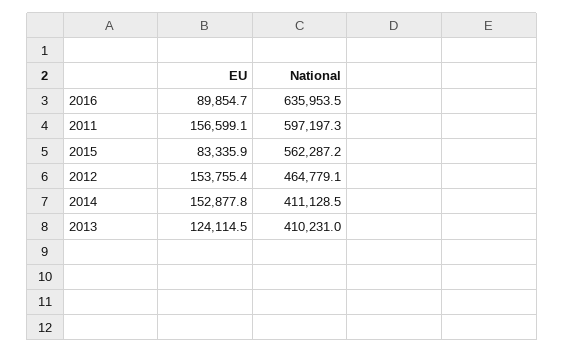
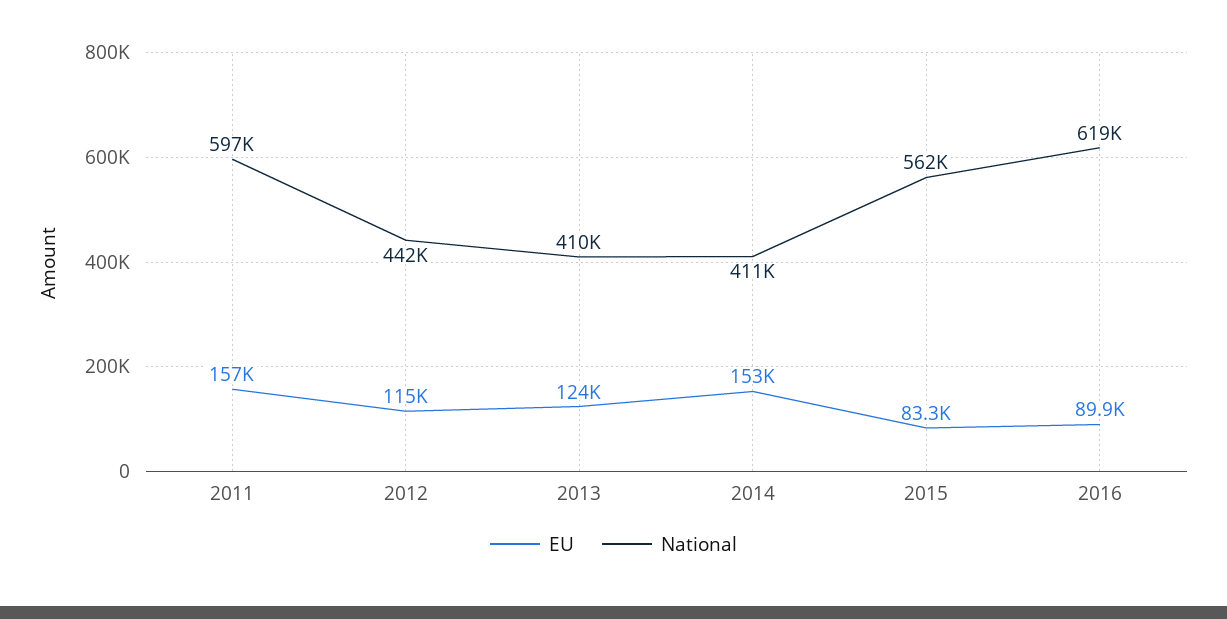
National, 2016: 635953.5 -> 619000
EU, 2012: 153755.4 -> 115000
National, 2012: 464779.1 -> 442000

